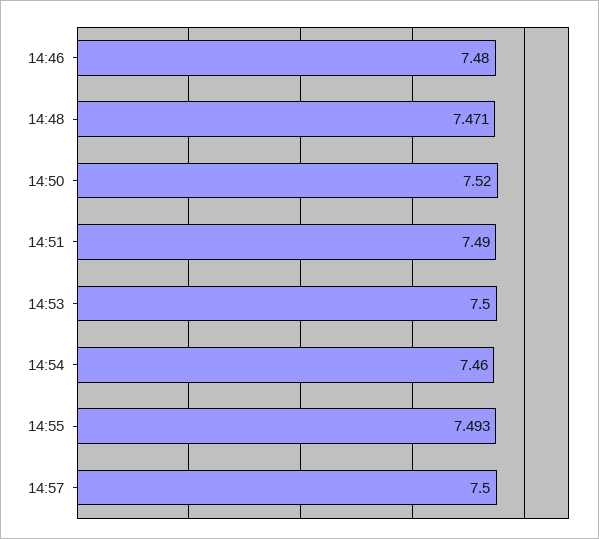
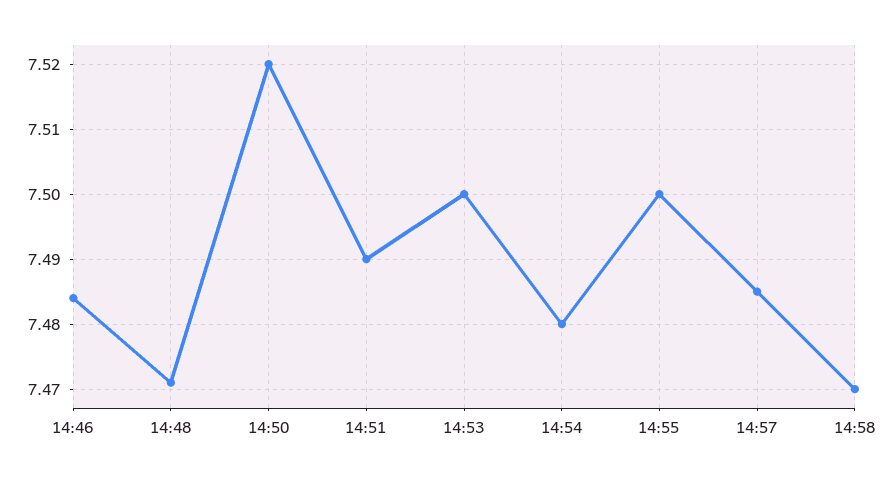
14:46: 7.48 -> 7.484
14:54: 7.46 -> 7.48
14:55: 7.493 -> 7.5
14:57: 7.5 -> 7.485
14:58: none -> 7.47

